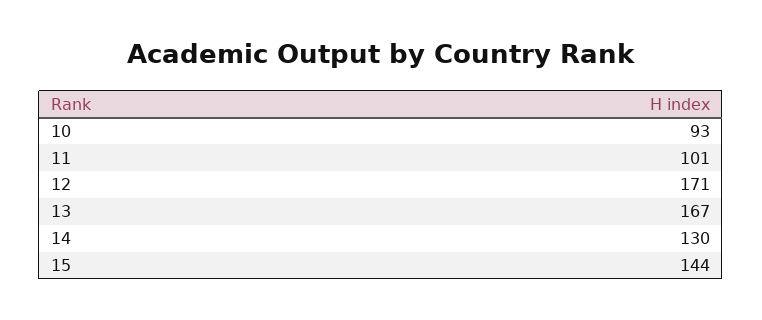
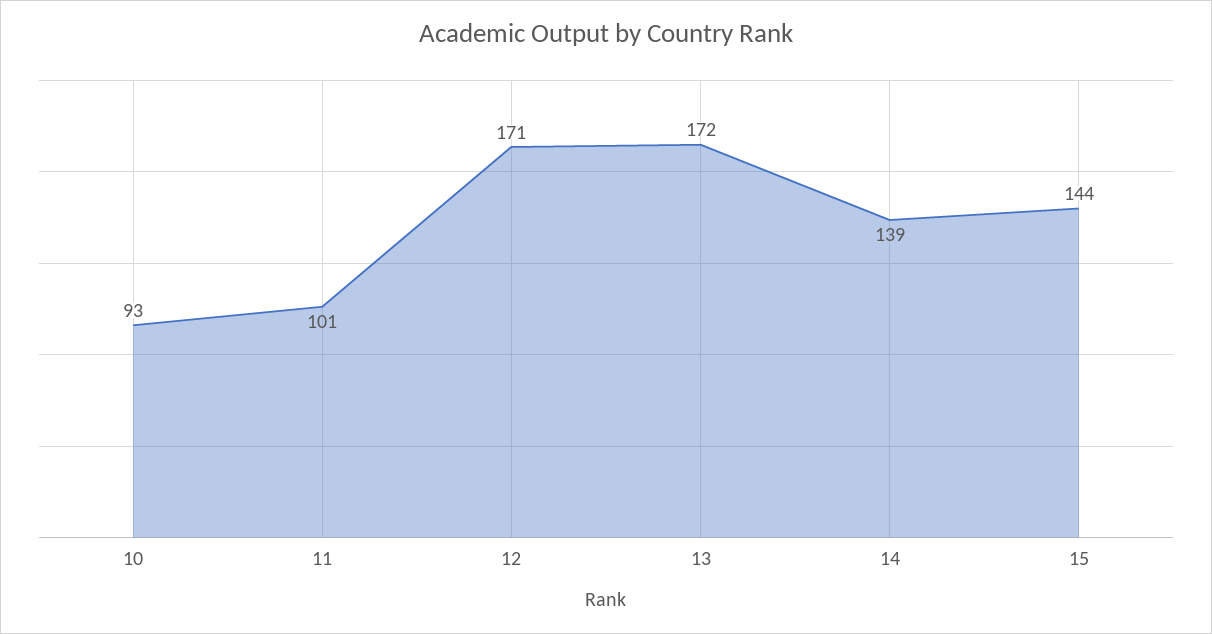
13: 167 -> 172
14: 130 -> 139

